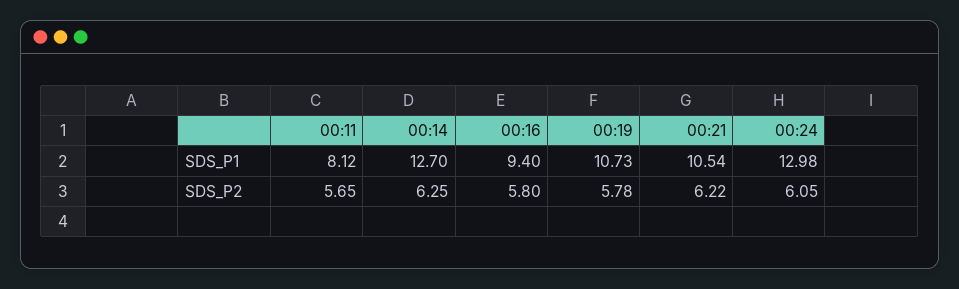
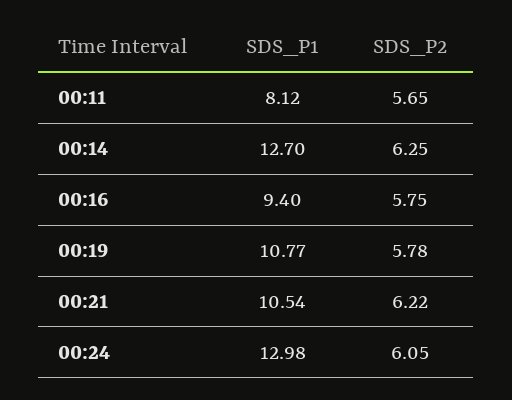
00:19, SDS_P1: 10.73 -> 10.77
00:16, SDS_P2: 5.8 -> 5.75

